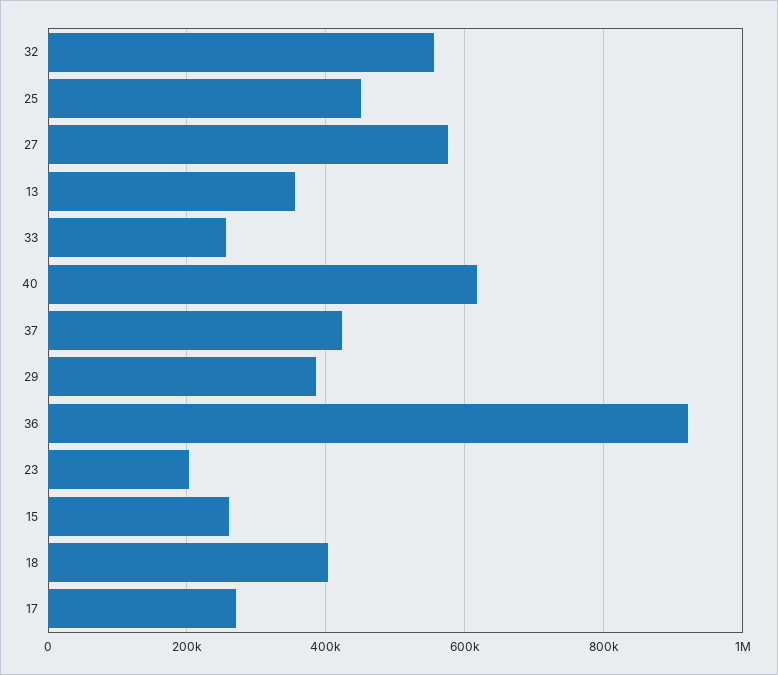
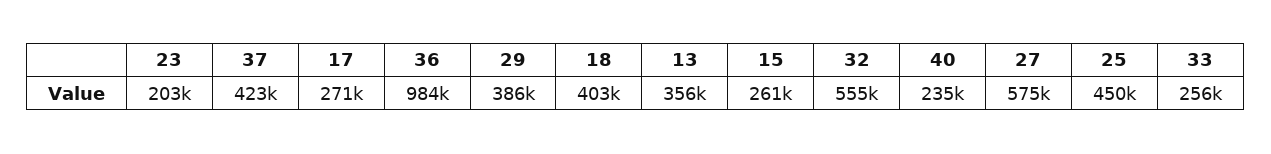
40: 620000 -> 235000
36: 920000 -> 984000

